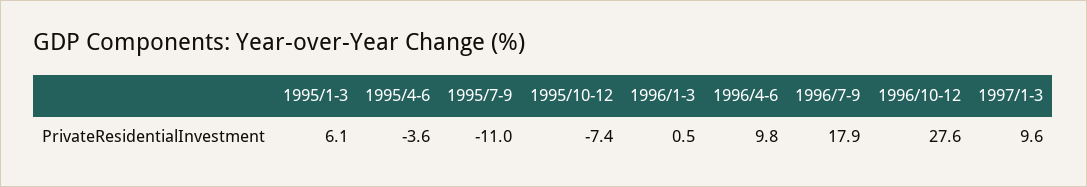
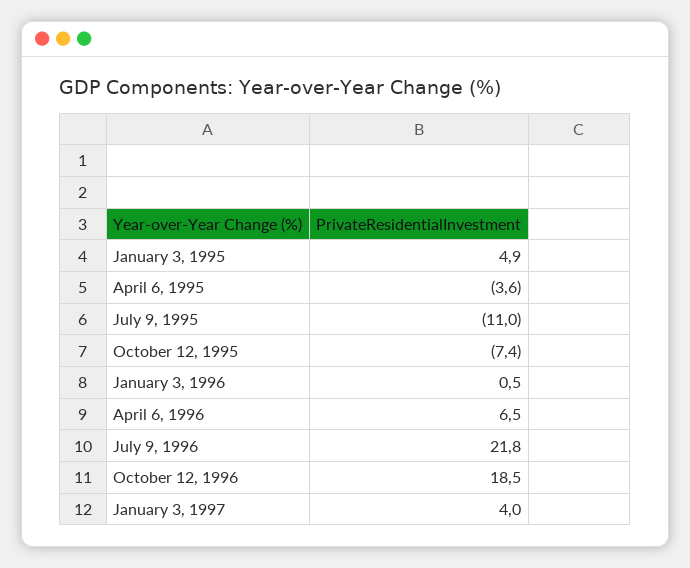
1995/1-3: 6.1 -> 4.9
1996/4-6: 9.8 -> 6.5
1996/7-9: 17.9 -> 21.8
1996/10-12: 27.6 -> 18.5
1997/1-3: 9.6 -> 4

